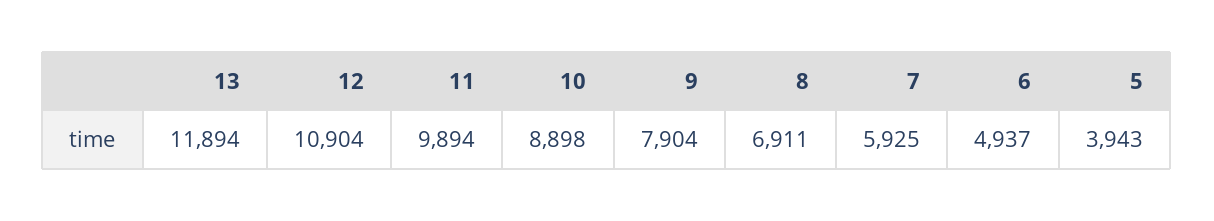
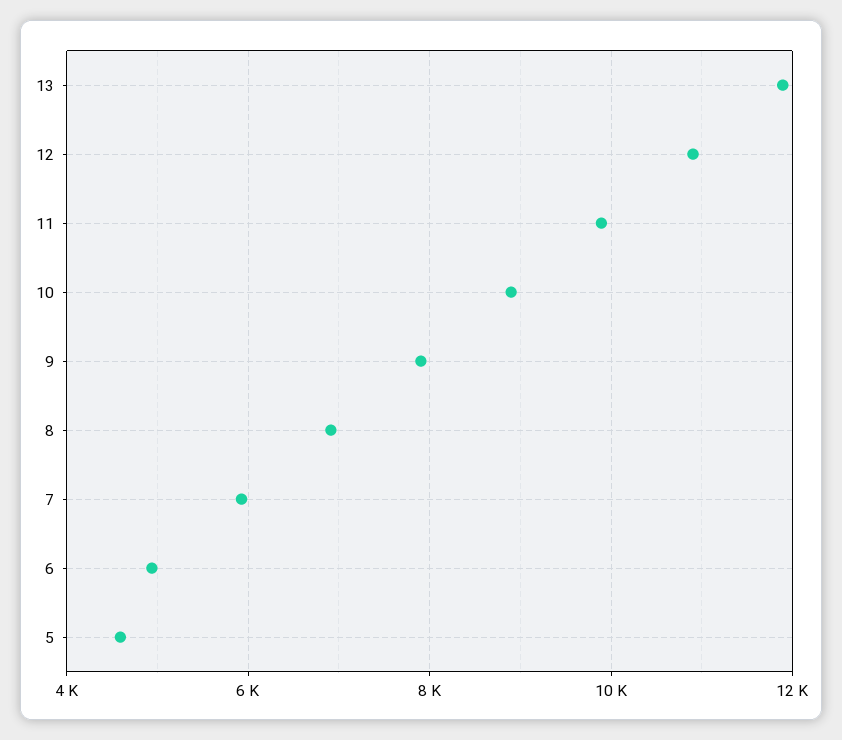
5: 3943 -> 4600

